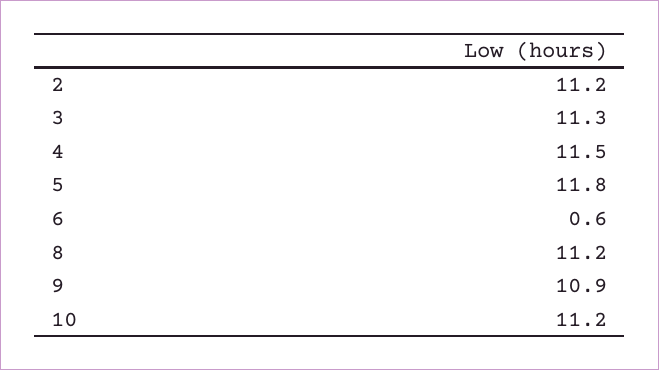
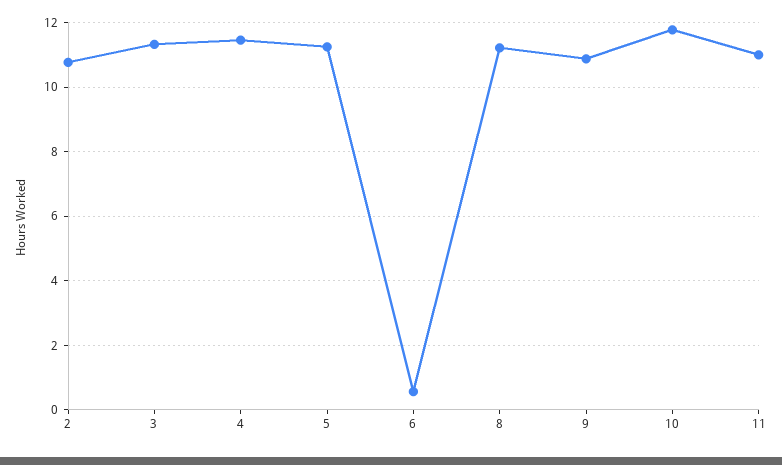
2: 11.2 -> 10.8
5: 11.8 -> 11.2
10: 11.2 -> 11.8
11: none -> 11

